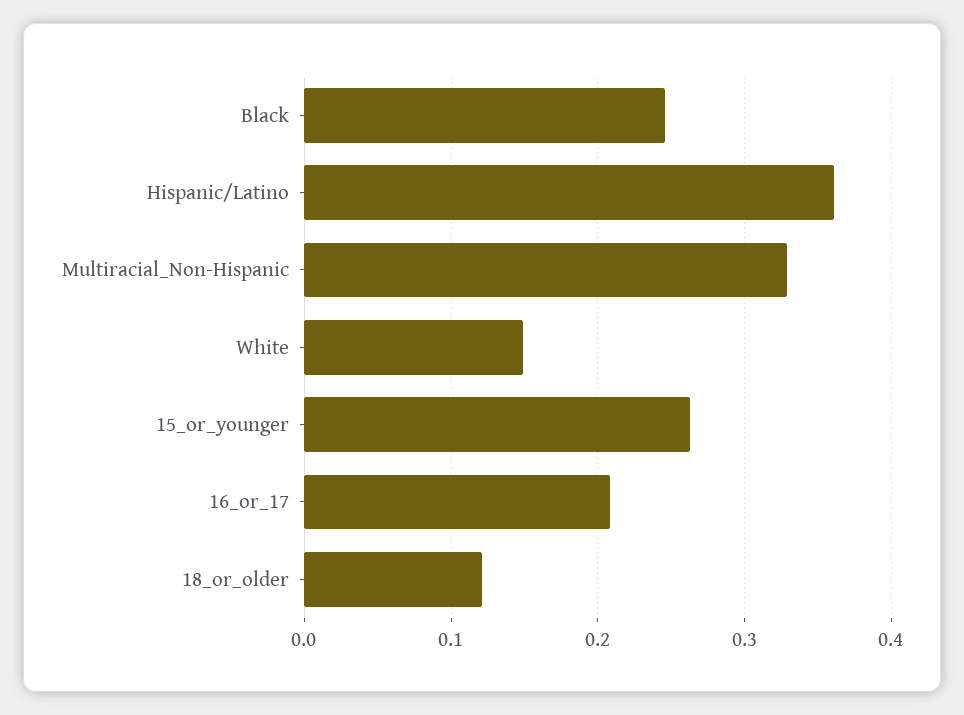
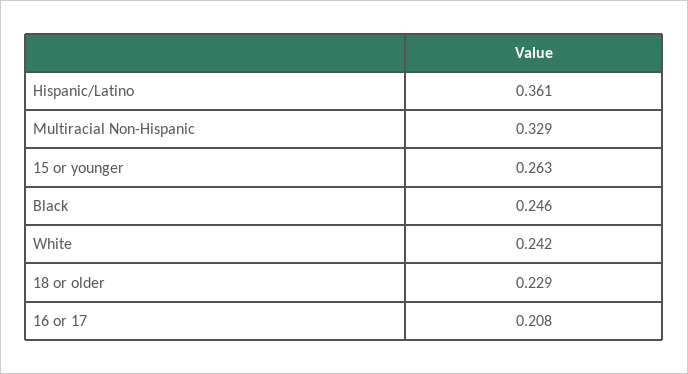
White: 0.15 -> 0.242
18_or_older: 0.12 -> 0.229

